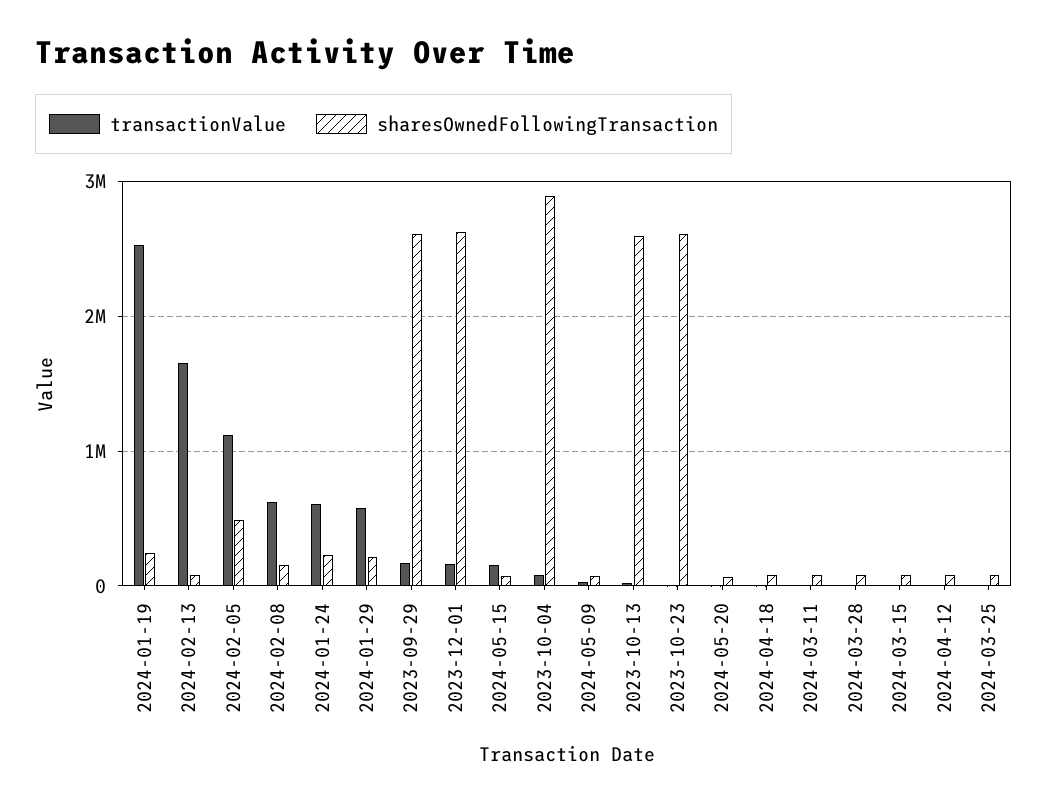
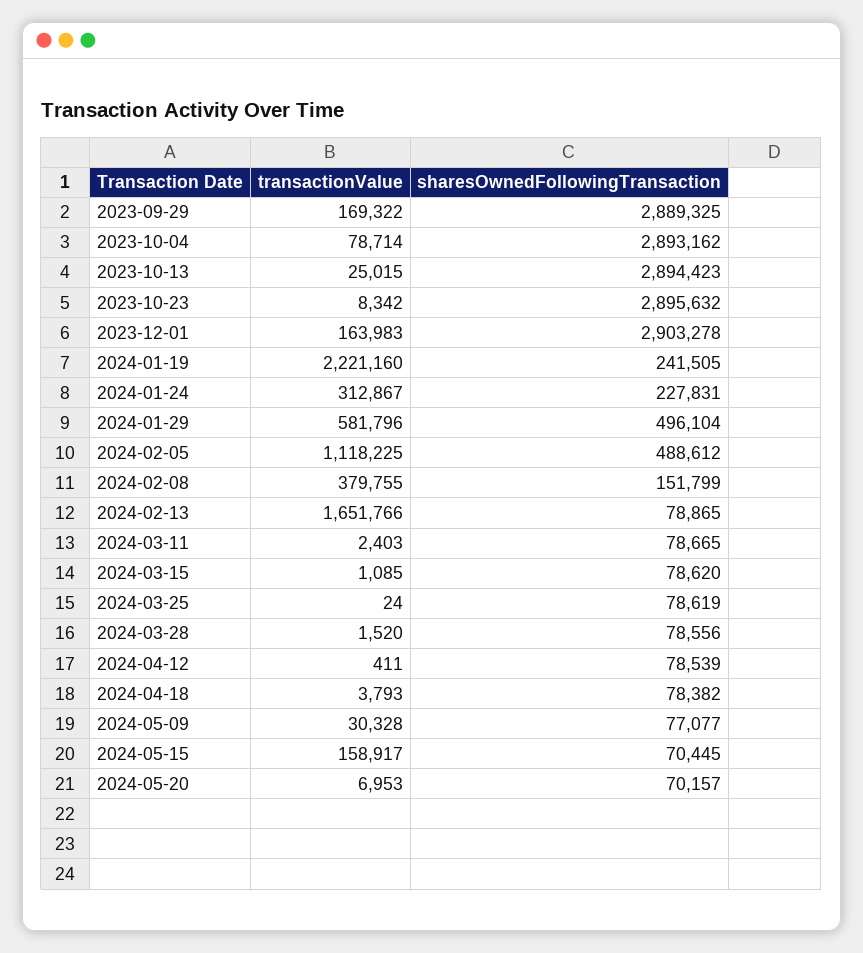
transactionValue, 2024-01-19: 2500000 -> 2221160
transactionValue, 2024-02-08: 600000 -> 379755
transactionValue, 2024-01-24: 600000 -> 312867
sharesOwnedFollowingTransaction, 2024-01-29: 200000 -> 496104
sharesOwnedFollowingTransaction, 2023-09-29: 2600000 -> 2889325
sharesOwnedFollowingTransaction, 2023-12-01: 2600000 -> 2903278
sharesOwnedFollowingTransaction, 2023-10-13: 2600000 -> 2894423
sharesOwnedFollowingTransaction, 2023-10-23: 2600000 -> 2895632

